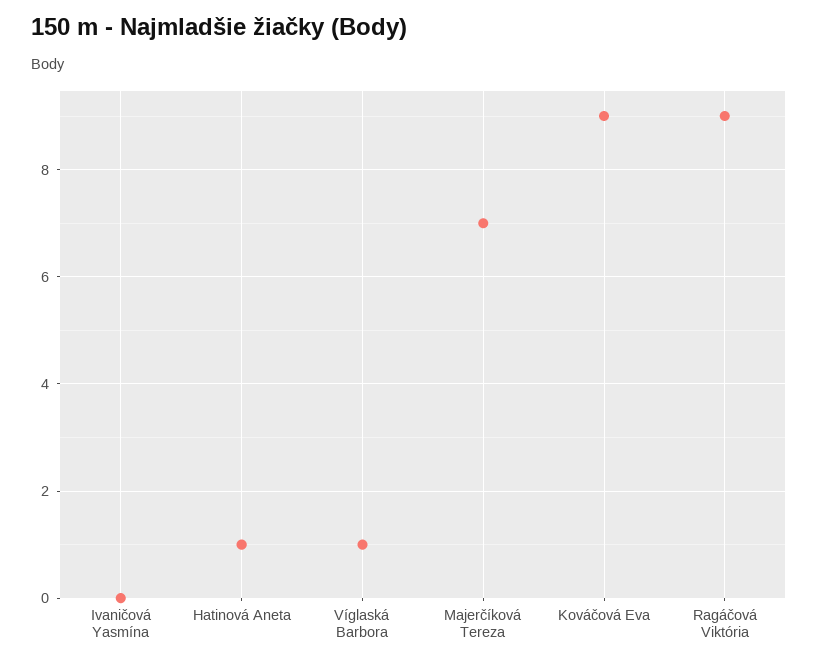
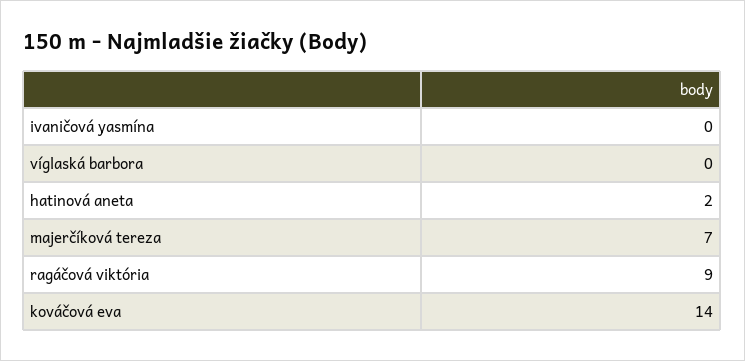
Hatinová Aneta: 1 -> 2
Víglaská Barbora: 1 -> 0
Kováčová Eva: 9 -> 14

